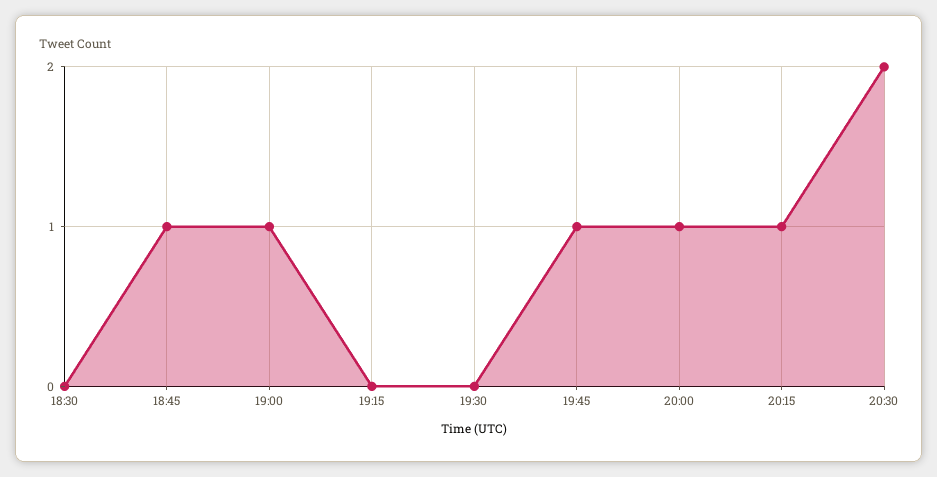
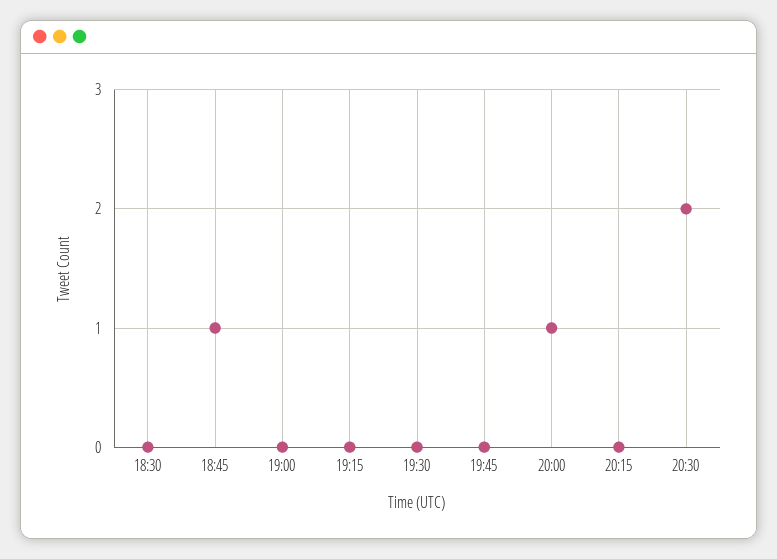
19:00: 1 -> 0
19:45: 1 -> 0
20:15: 1 -> 0

